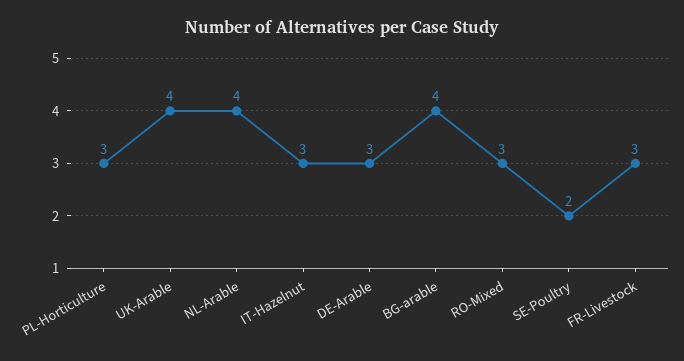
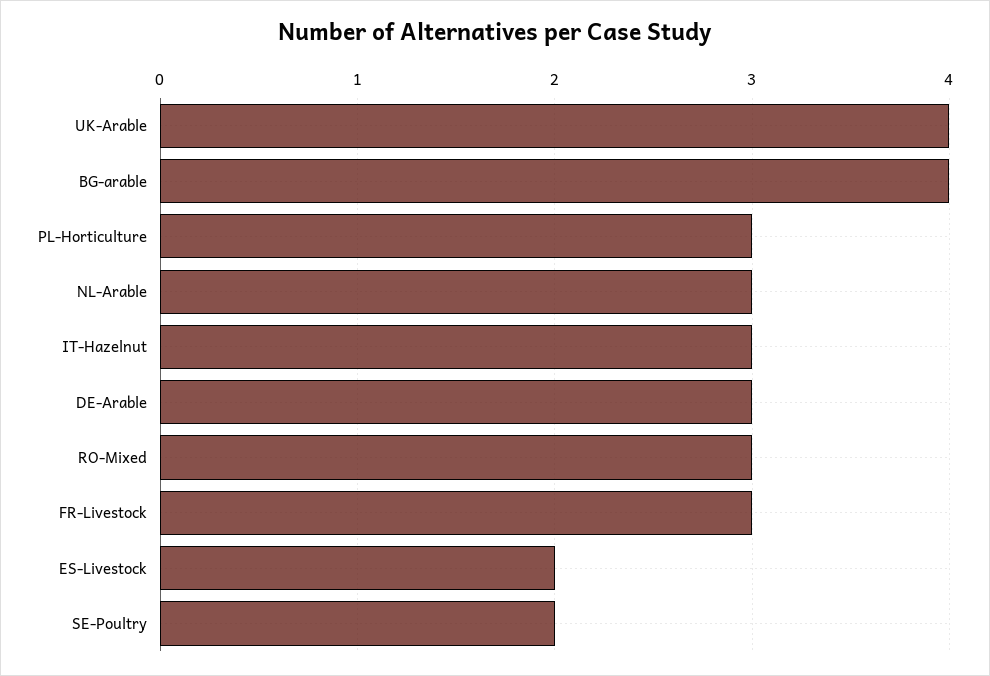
NL-Arable: 4 -> 3
ES-Livestock: none -> 2

